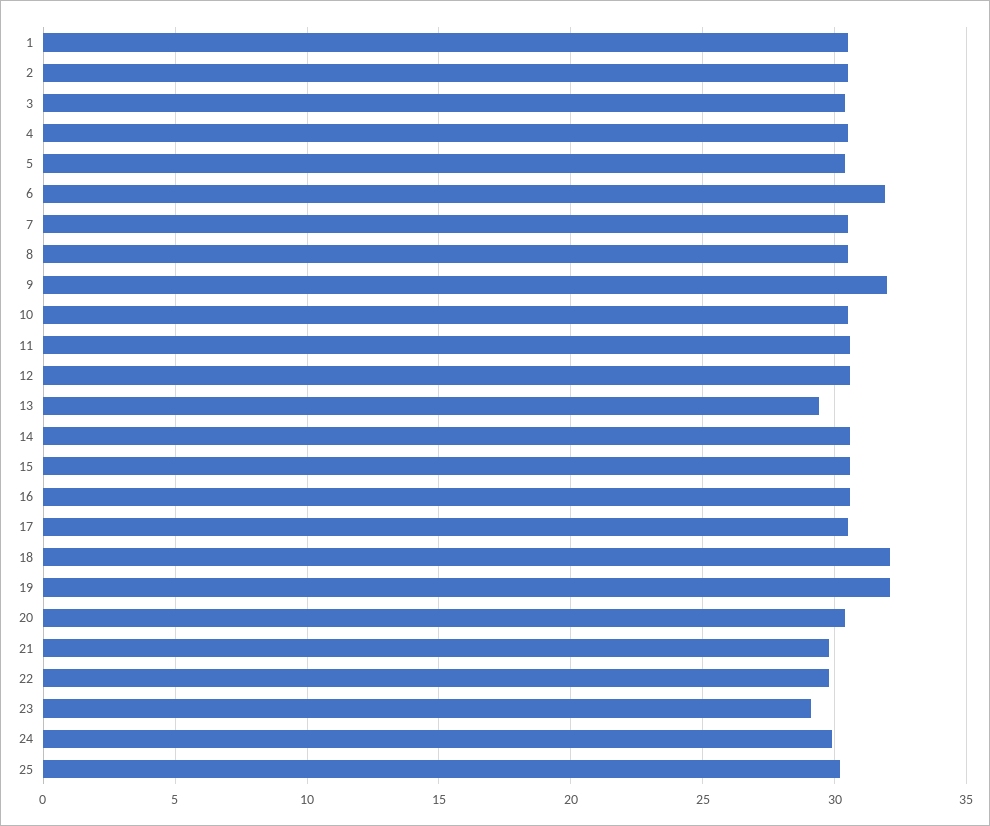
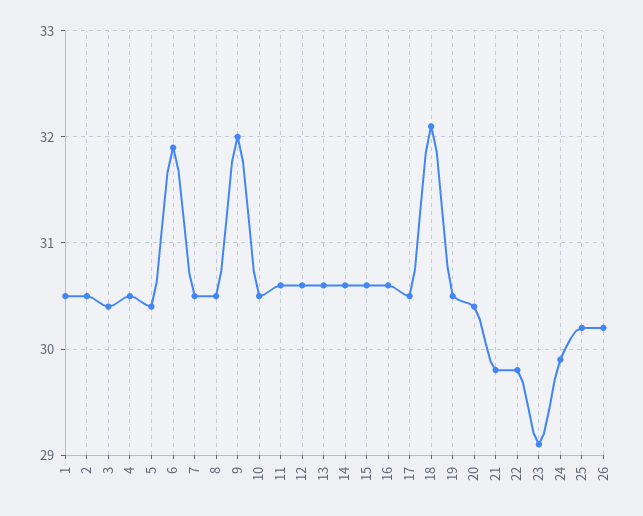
13: 29.5 -> 30.6
19: 32 -> 30.5
26: none -> 30.2

